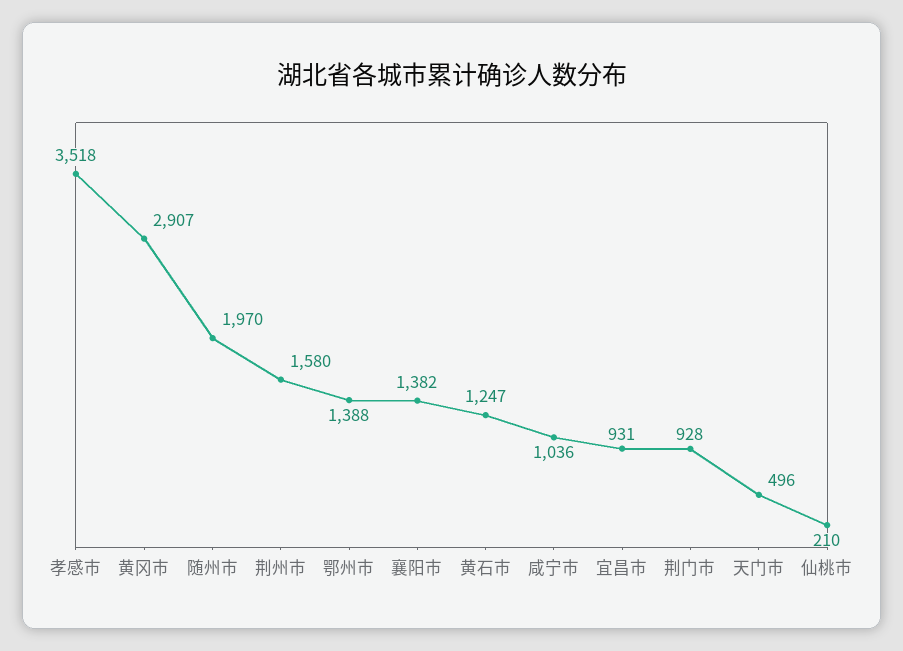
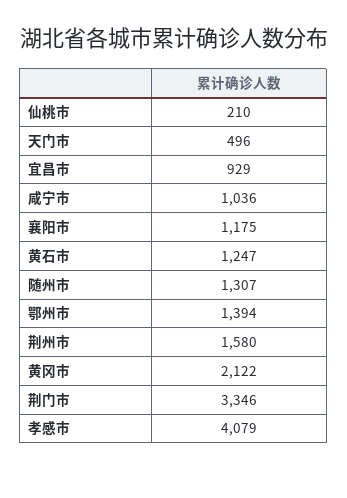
孝感市: 3518 -> 4079
黄冈市: 2907 -> 2122
随州市: 1970 -> 1307
鄂州市: 1388 -> 1394
襄阳市: 1382 -> 1175
宜昌市: 931 -> 929
荆门市: 928 -> 3346

